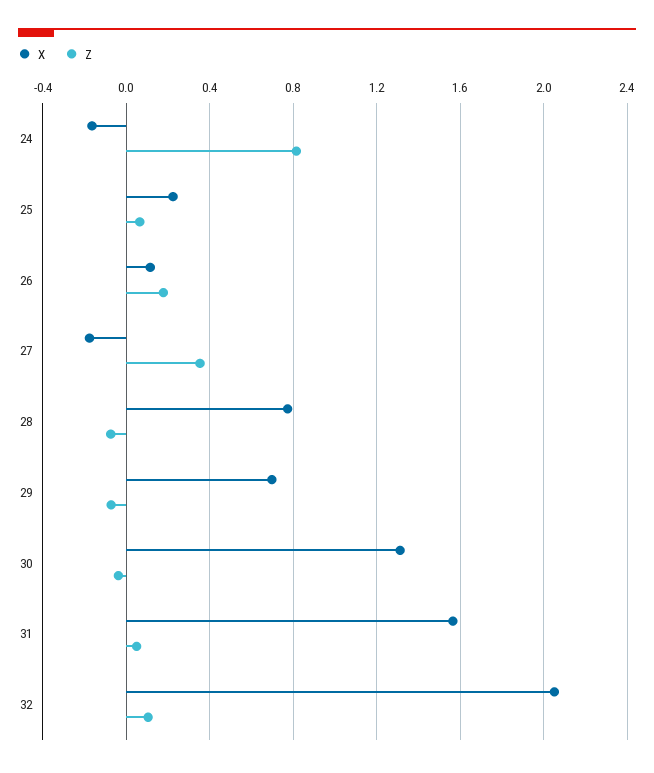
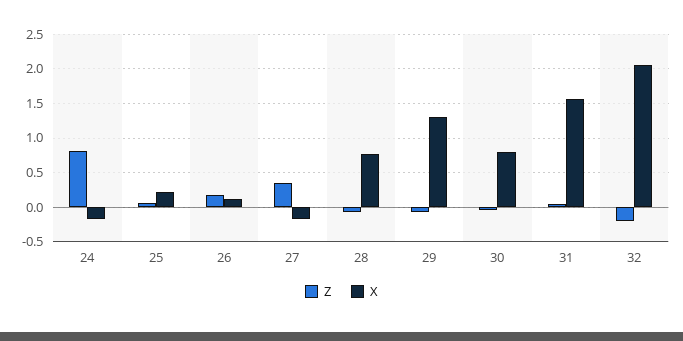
X, 29: 0.7 -> 1.3
X, 30: 1.3 -> 0.8
Z, 32: 0.1 -> -0.2

